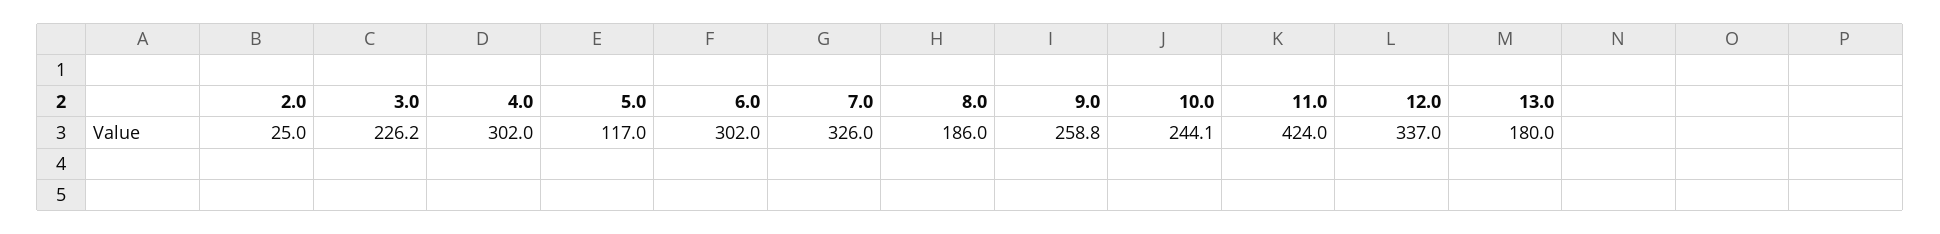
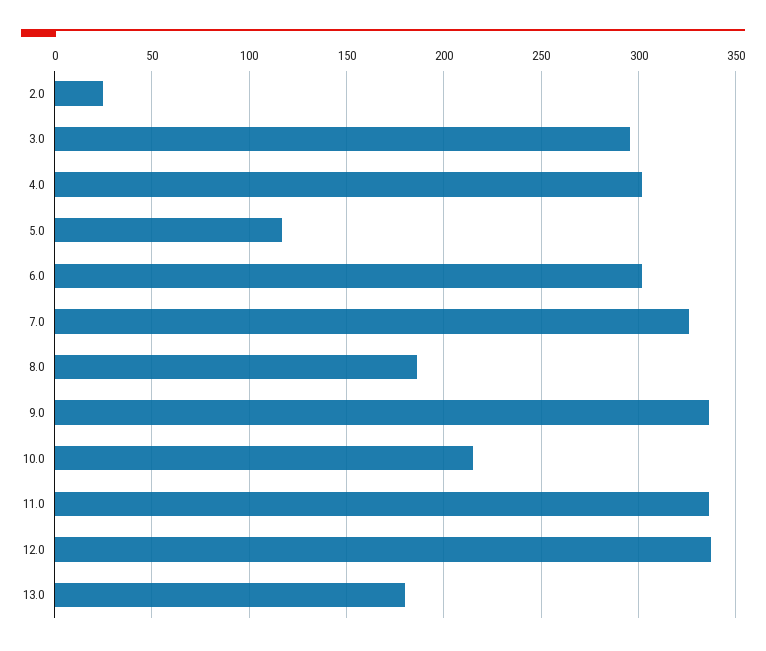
3.0: 226.2 -> 295
9.0: 258.8 -> 335
10.0: 244.1 -> 215
11.0: 424 -> 335

